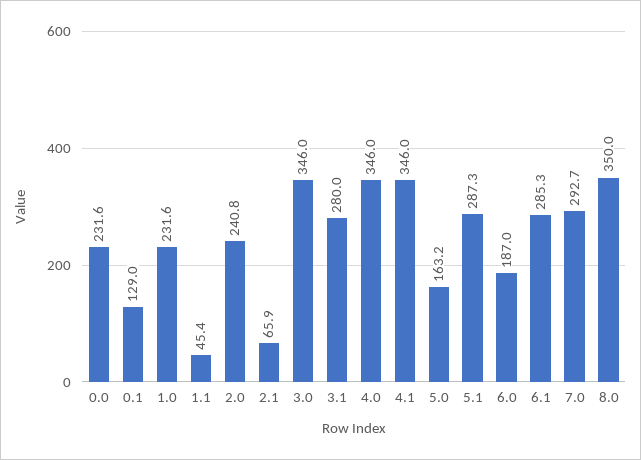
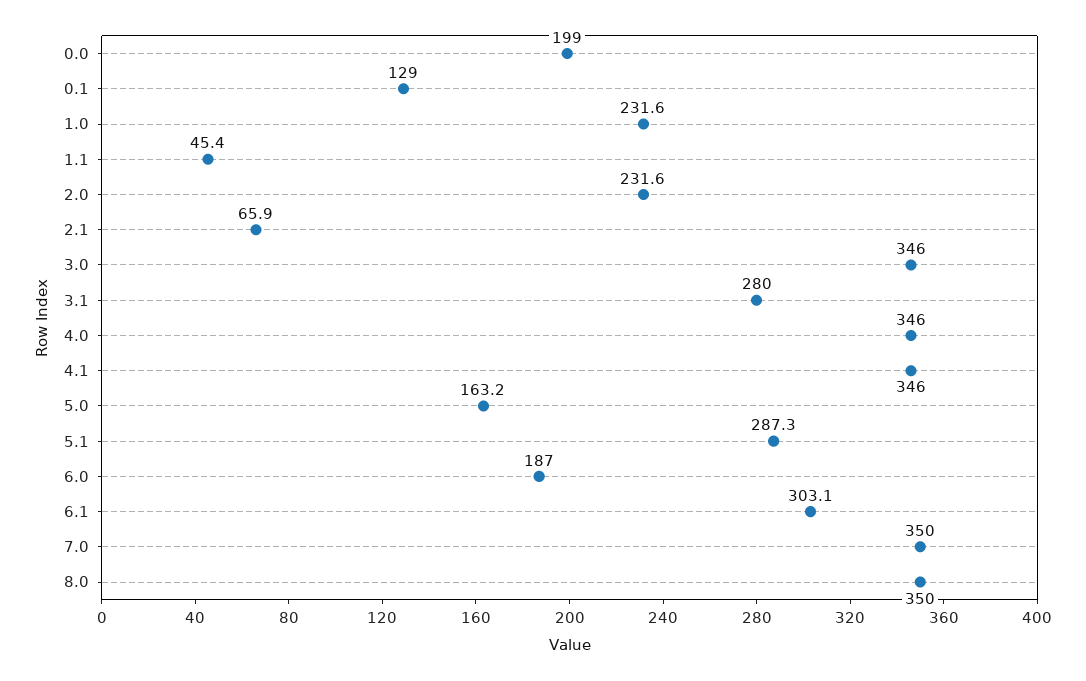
0.0: 231.6 -> 199
2.0: 240.8 -> 231.6
6.1: 285.3 -> 303.1
7.0: 292.7 -> 350

